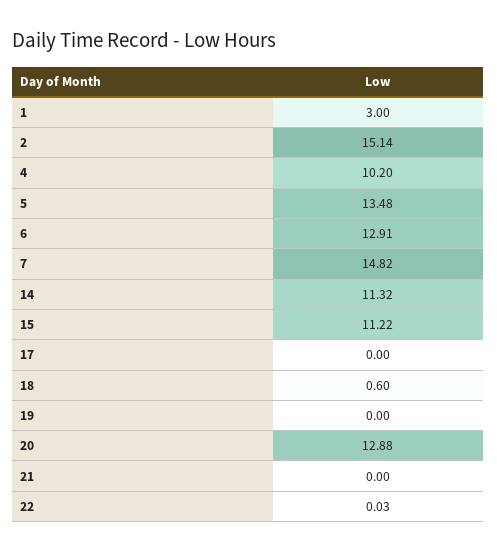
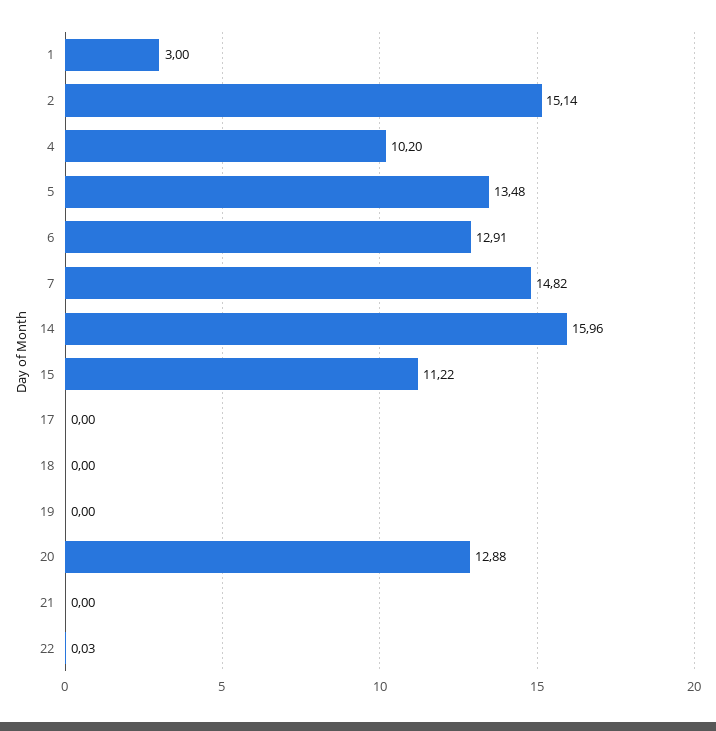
14: 11.32 -> 15.96
18: 0.6 -> 0

